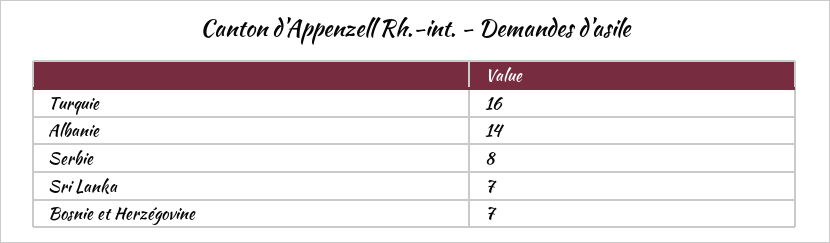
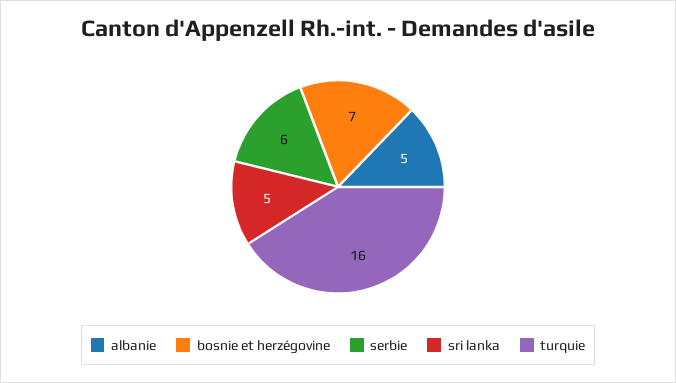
Albanie: 14 -> 5
Serbie: 8 -> 6
Sri Lanka: 7 -> 5

